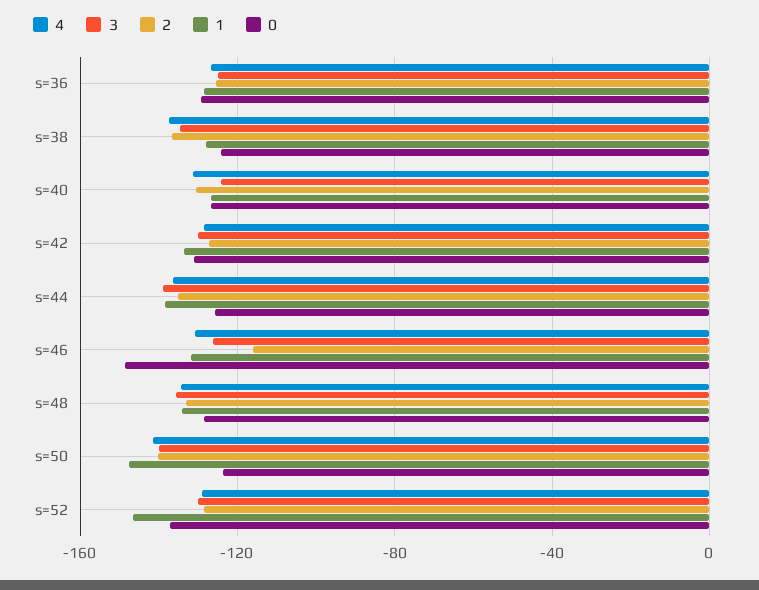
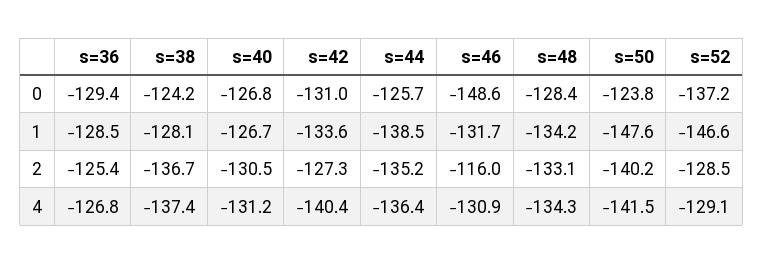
3, s=36: -125 -> none
3, s=38: -135 -> none
3, s=40: -125 -> none
4, s=42: -130 -> -140.4
3, s=42: -130 -> none
3, s=44: -140 -> none
3, s=46: -125 -> none
3, s=48: -135 -> none
3, s=50: -140 -> none
3, s=52: -130 -> none

